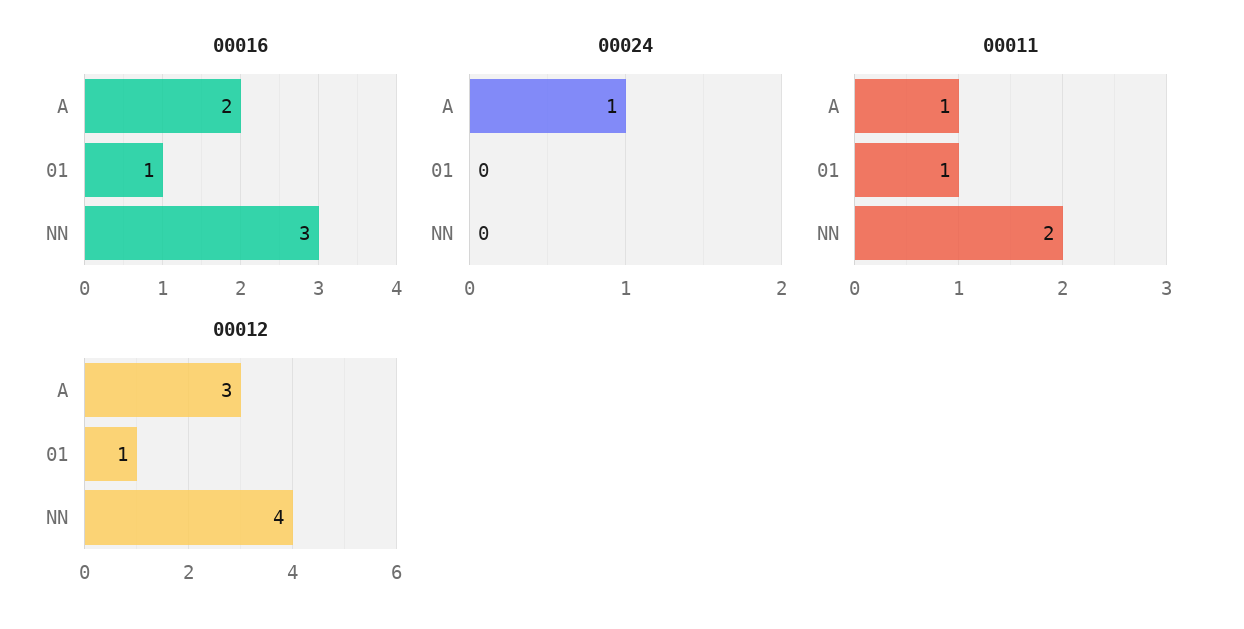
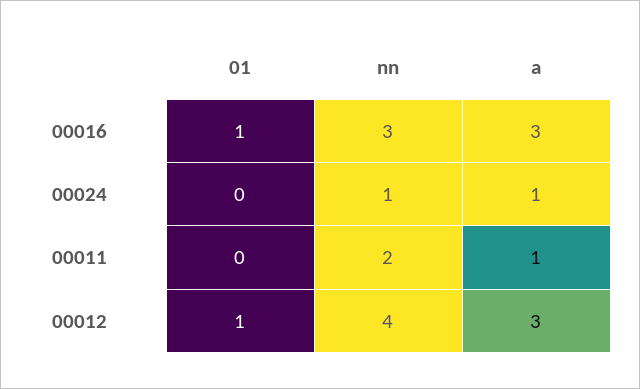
00016, A: 2 -> 3
00024, NN: 0 -> 1
00011, 01: 1 -> 0

